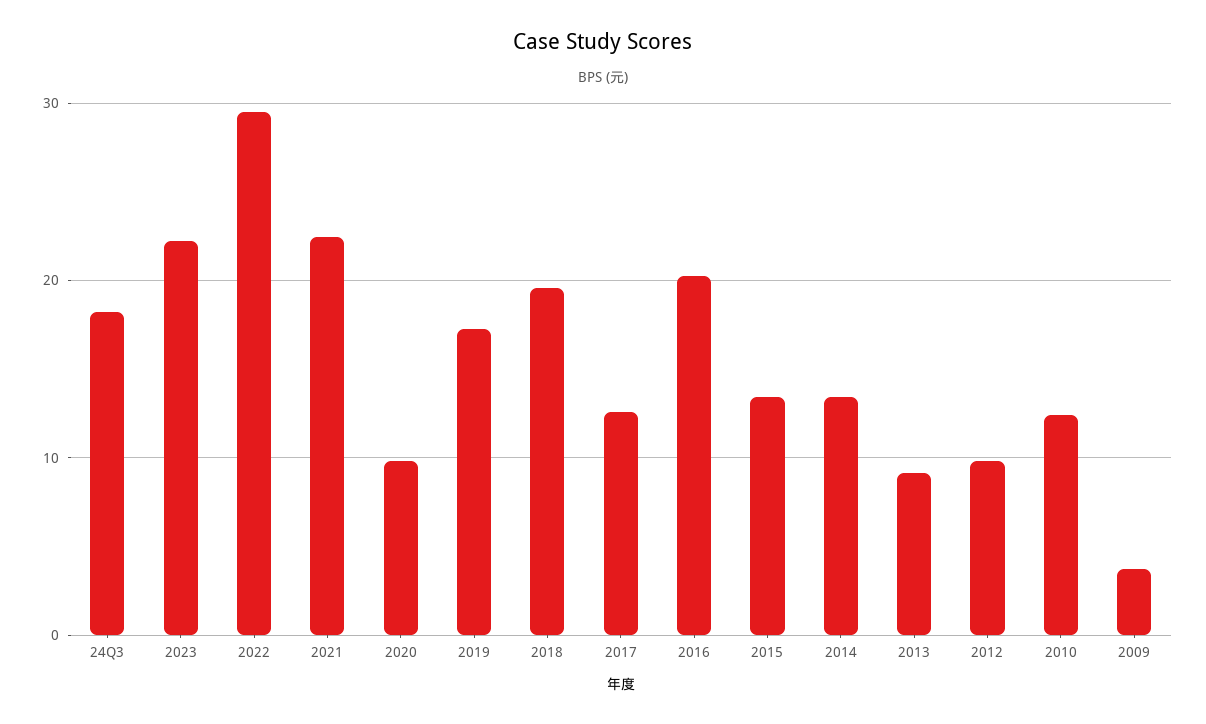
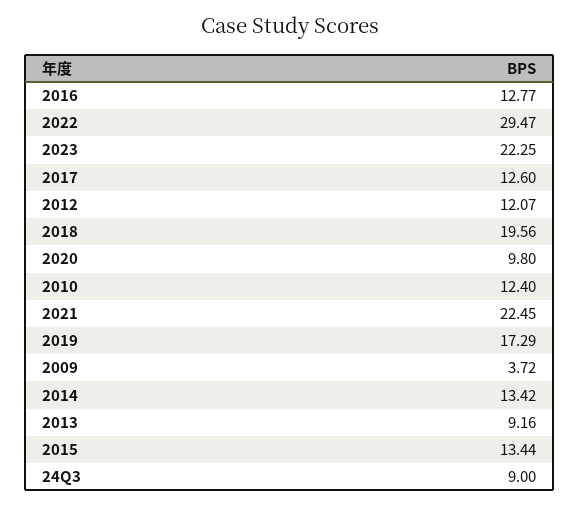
24Q3: 18 -> 9
2016: 20 -> 12.77
2012: 10 -> 12.07

